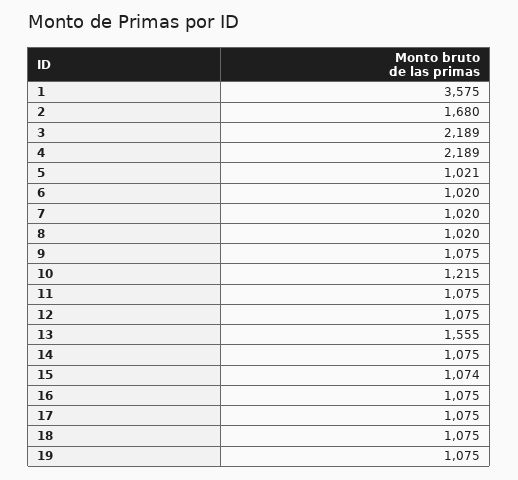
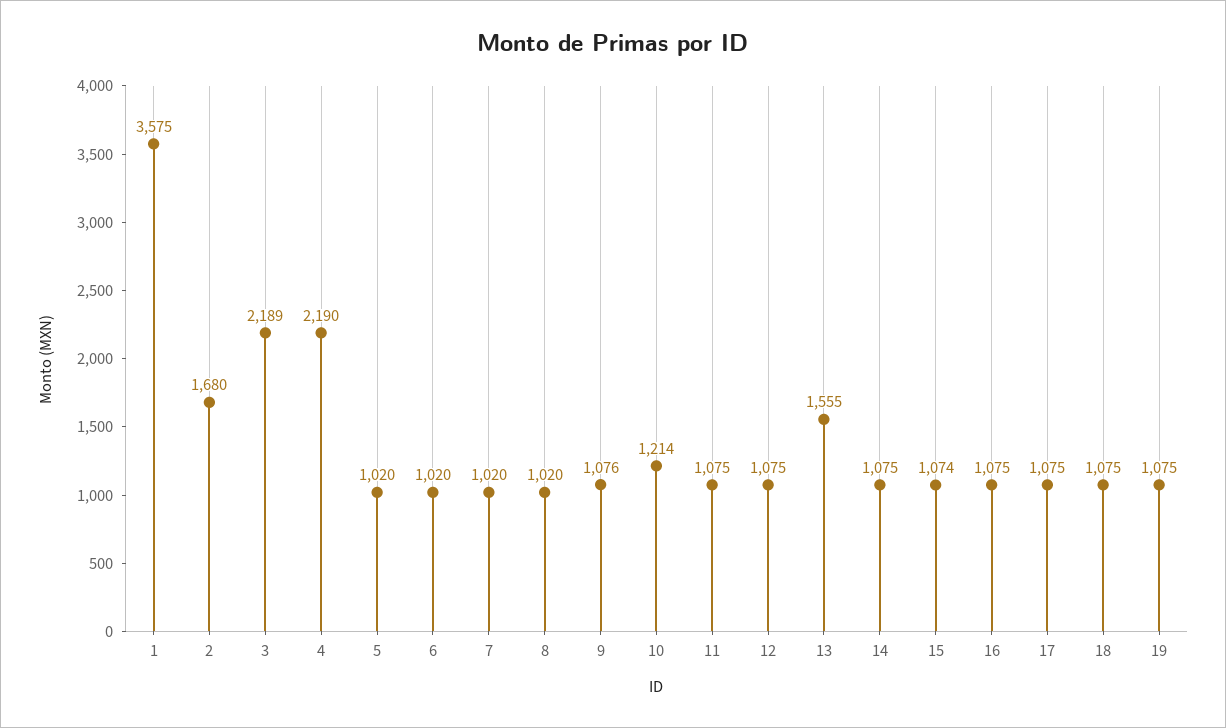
4: 2189 -> 2190
5: 1021 -> 1020
9: 1075 -> 1076
10: 1215 -> 1214

